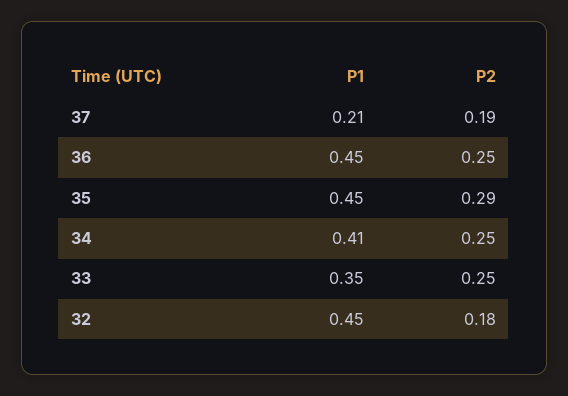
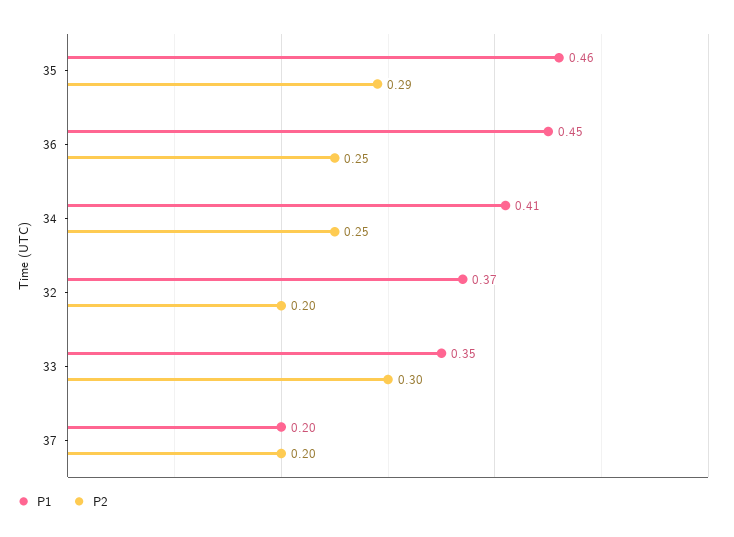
P1, 37: 0.21 -> 0.2
P2, 37: 0.19 -> 0.2
P1, 35: 0.45 -> 0.46
P2, 33: 0.25 -> 0.3
P1, 32: 0.45 -> 0.37
P2, 32: 0.18 -> 0.2

